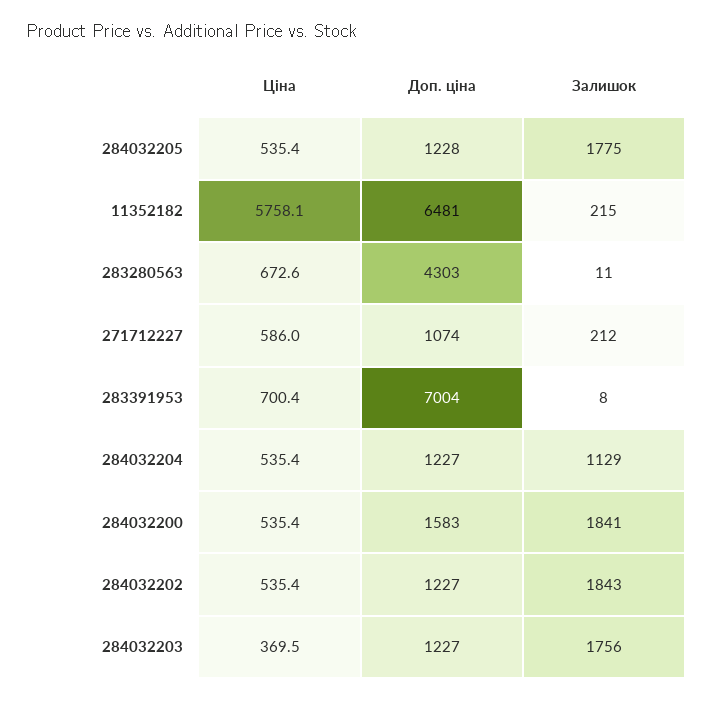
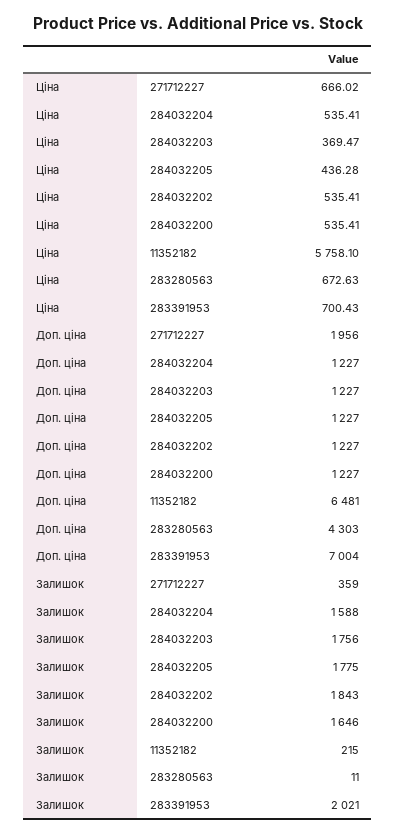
Ціна, 284032205: 535.4 -> 436.28
Доп. ціна, 284032205: 1228 -> 1227
Ціна, 271712227: 586 -> 666.02
Доп. ціна, 271712227: 1074 -> 1956
Залишок, 271712227: 212 -> 359
Залишок, 283391953: 8 -> 2021
Залишок, 284032204: 1129 -> 1588
Доп. ціна, 284032200: 1583 -> 1227
Залишок, 284032200: 1841 -> 1646

